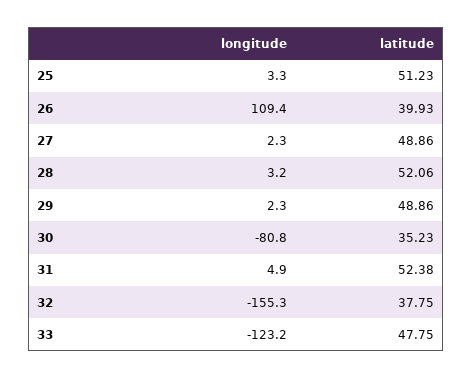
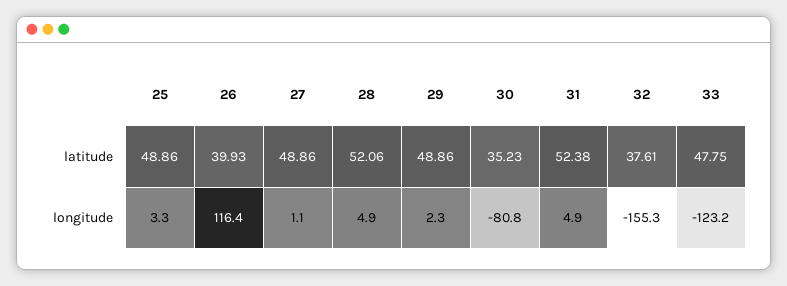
latitude, 25: 51.23 -> 48.86
longitude, 26: 109.4 -> 116.4
longitude, 27: 2.3 -> 1.1
longitude, 28: 3.2 -> 4.9
latitude, 32: 37.75 -> 37.61

